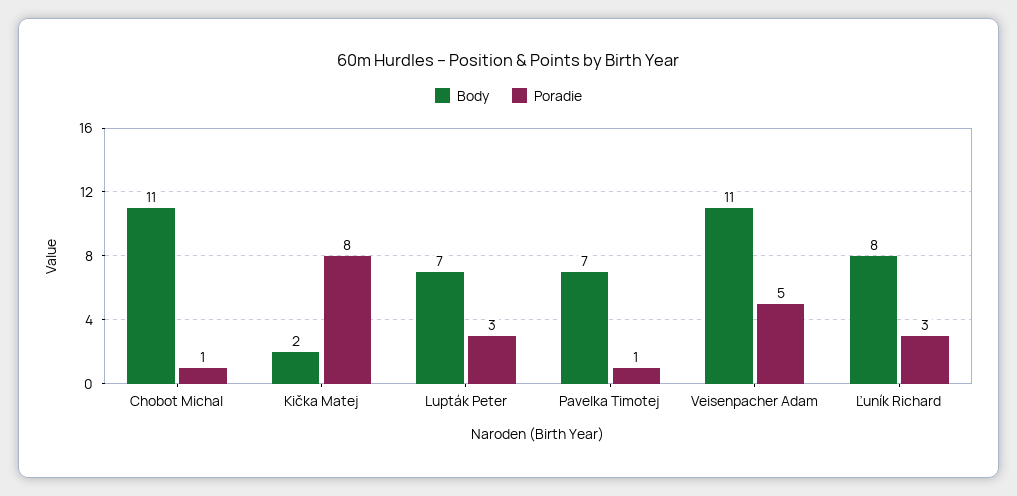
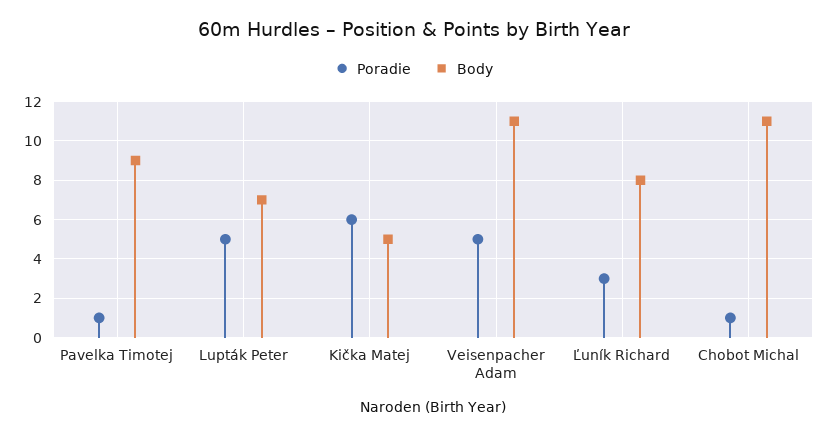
Body, Kička Matej: 2 -> 5
Poradie, Kička Matej: 8 -> 6
Poradie, Lupták Peter: 3 -> 5
Body, Pavelka Timotej: 7 -> 9

